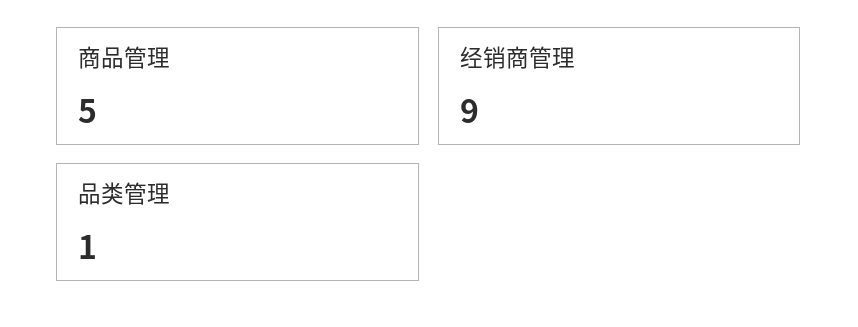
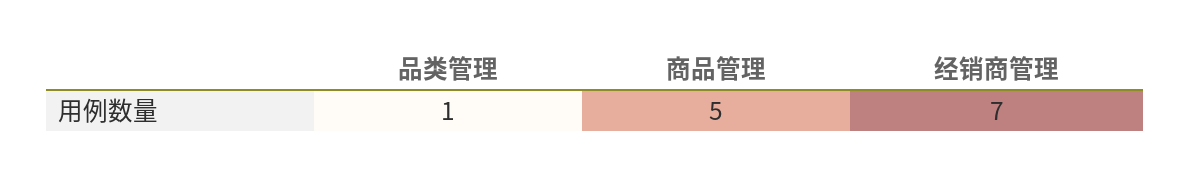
经销商管理: 9 -> 7

